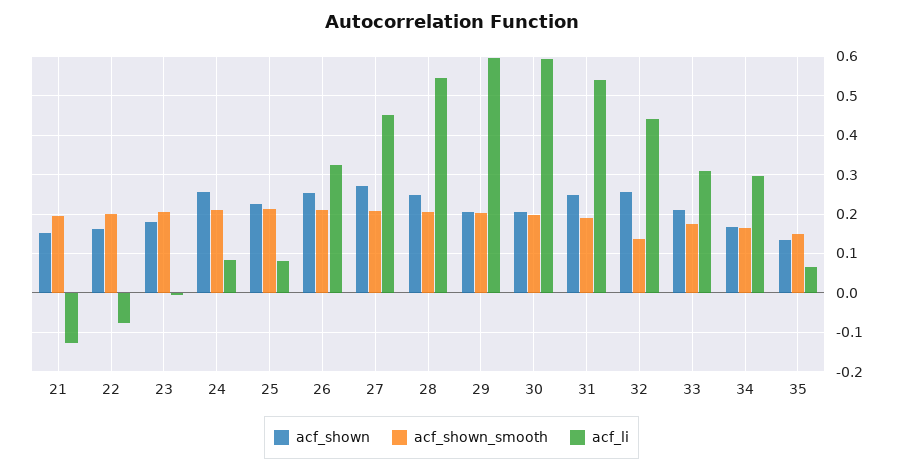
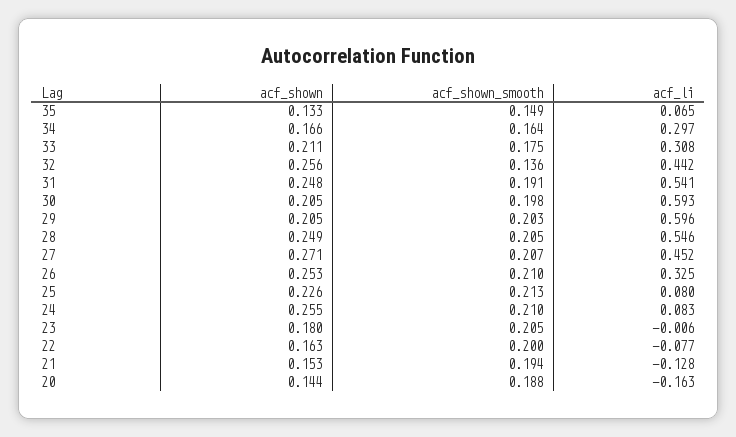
acf_shown, 20: none -> 0.144
acf_shown_smooth, 20: none -> 0.188
acf_li, 20: none -> -0.163

